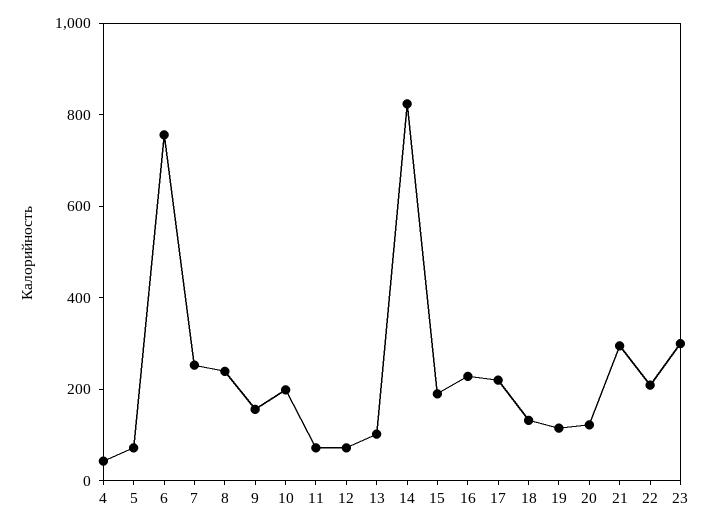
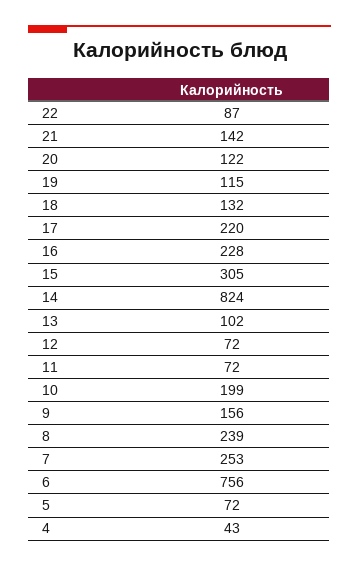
15: 200 -> 305
21: 300 -> 142
22: 200 -> 87
23: 300 -> none

